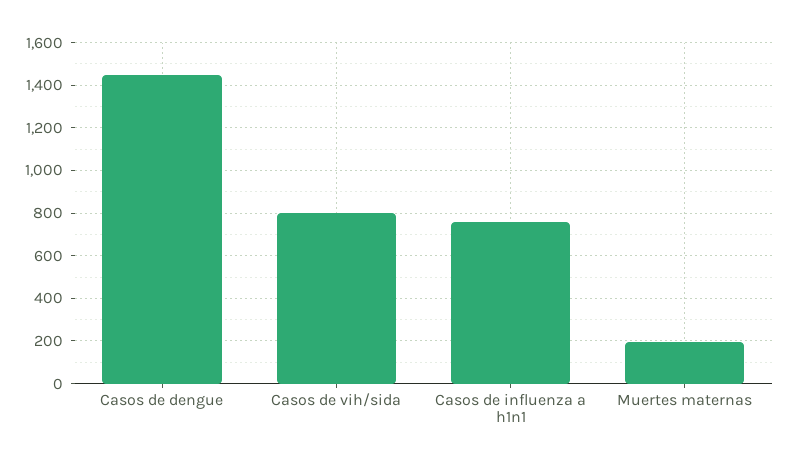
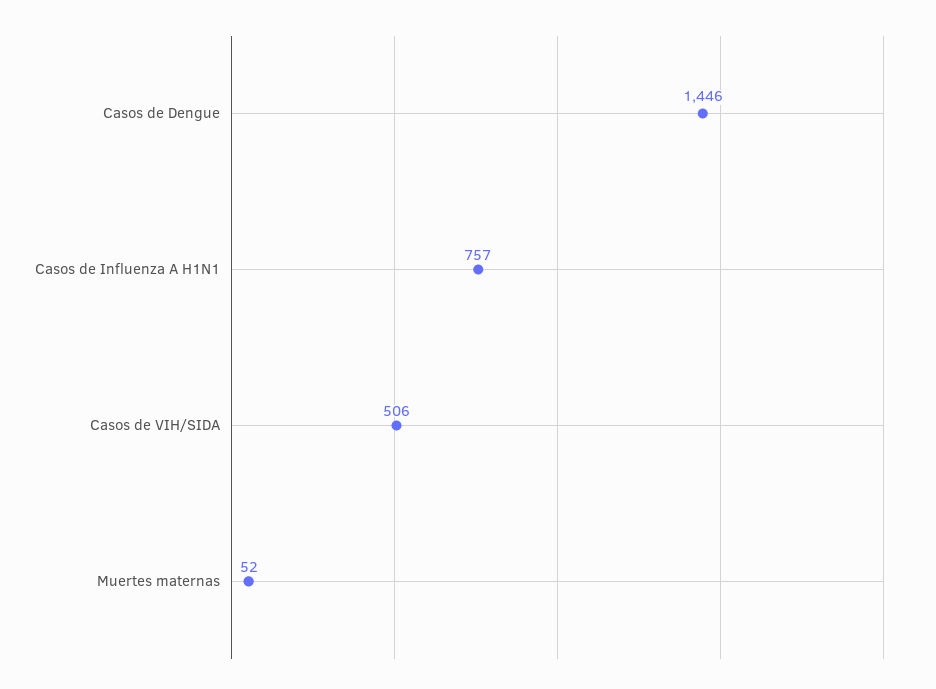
Casos de vih/sida: 800 -> 506
Muertes maternas: 200 -> 52

